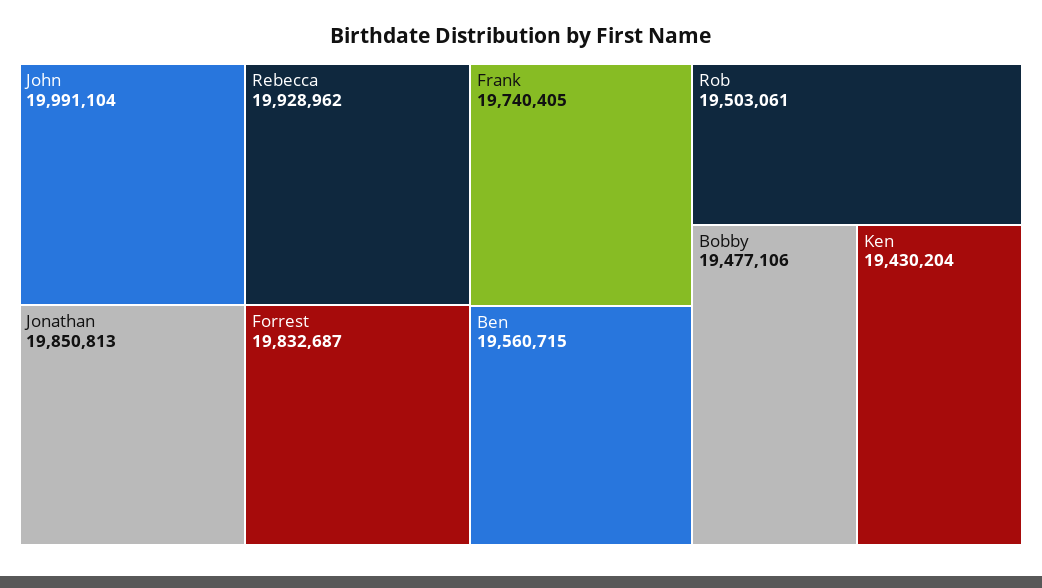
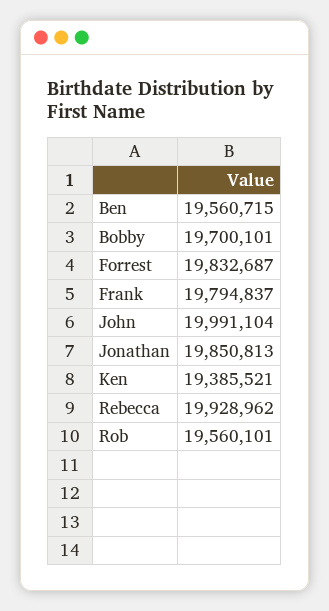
Frank: 19740405 -> 19794837
Rob: 19503061 -> 19560101
Bobby: 19477106 -> 19700101
Ken: 19430204 -> 19385521

